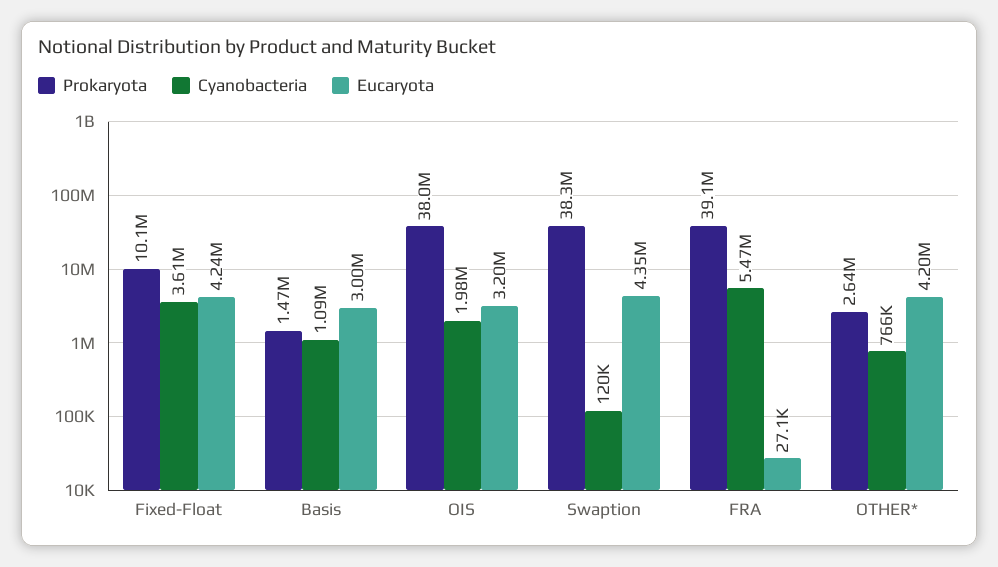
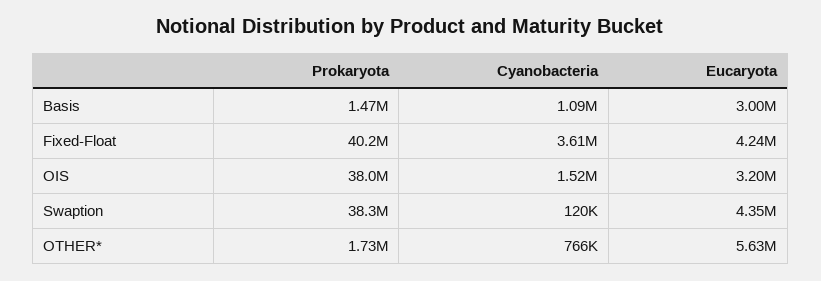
Prokaryota, Fixed-Float: 10100000 -> 40200000
Cyanobacteria, OIS: 1980000 -> 1520000
Prokaryota, FRA: 39100000 -> none
Cyanobacteria, FRA: 5470000 -> none
Eucaryota, FRA: 27100 -> none
Prokaryota, OTHER*: 2640000 -> 1730000
Eucaryota, OTHER*: 4200000 -> 5630000

